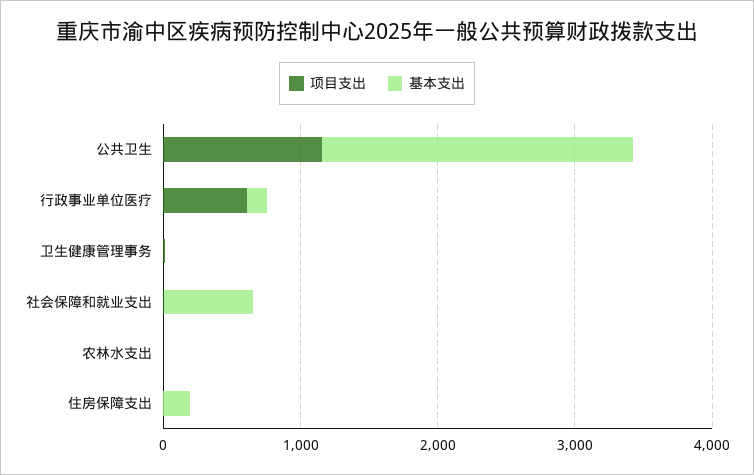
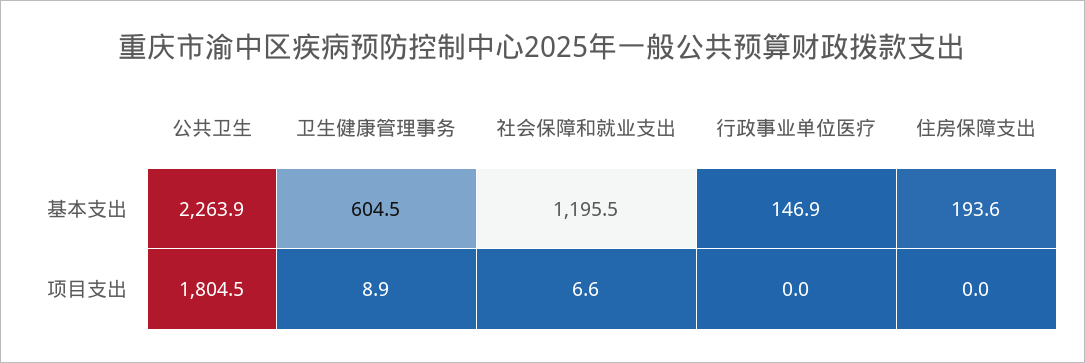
项目支出, 公共卫生: 1200 -> 1804.5
项目支出, 行政事业单位医疗: 600 -> 0
基本支出, 卫生健康管理事务: 0 -> 604.5
基本支出, 社会保障和就业支出: 600 -> 1195.5
项目支出, 农林水支出: 0 -> none
基本支出, 农林水支出: 0 -> none

